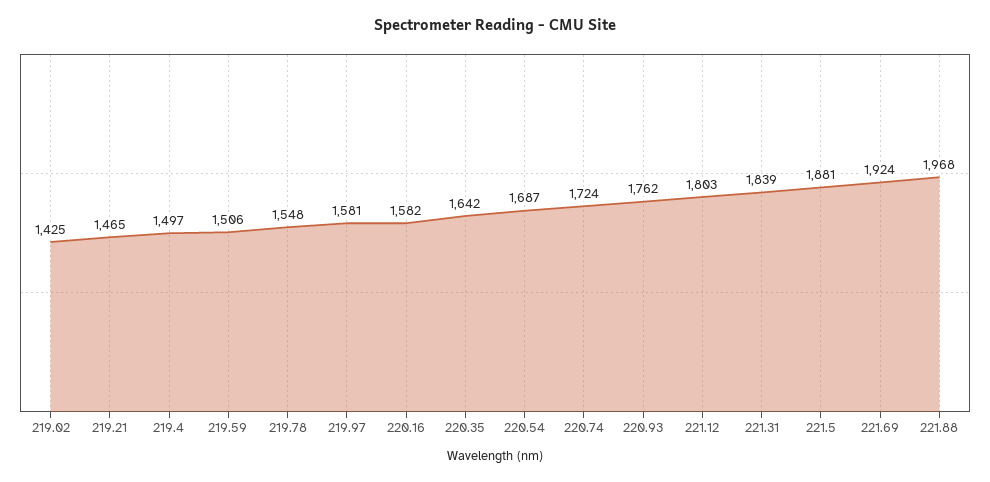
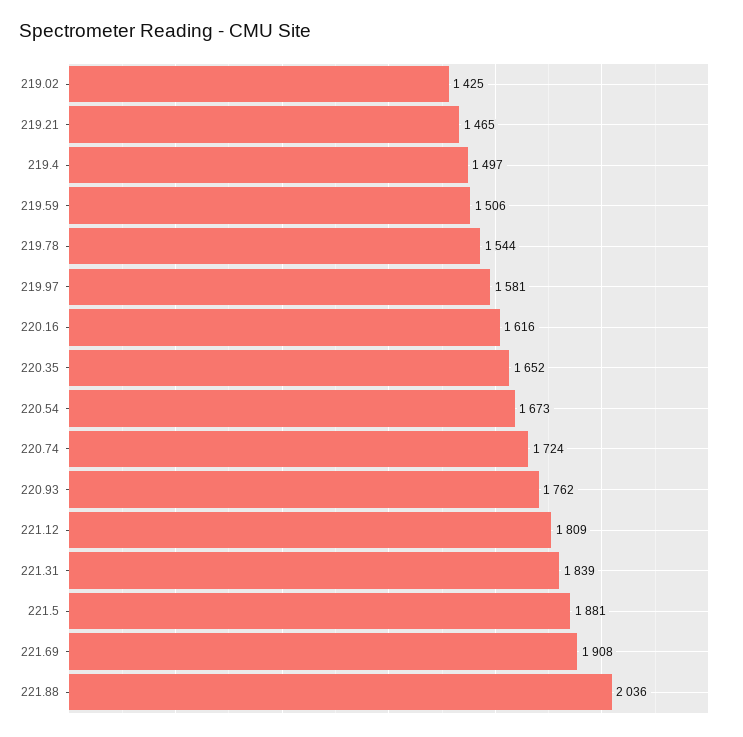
219.78: 1548 -> 1544
220.16: 1582 -> 1616
220.35: 1642 -> 1652
220.54: 1687 -> 1673
221.12: 1803 -> 1809
221.69: 1924 -> 1908
221.88: 1968 -> 2036

